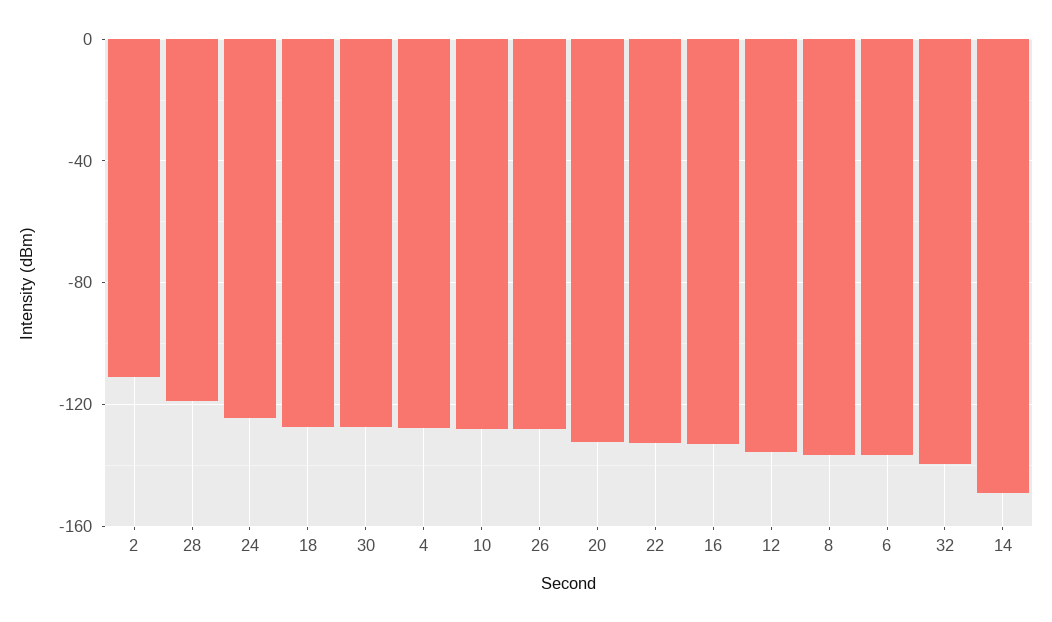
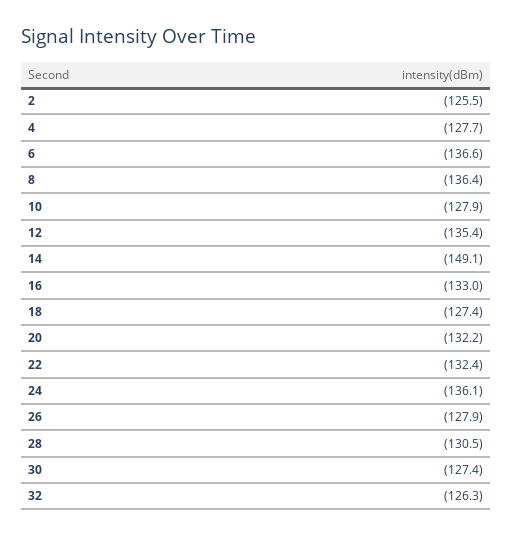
2: -110 -> -125.5
28: -120 -> -130.5
24: -125 -> -136.1
32: -140 -> -126.3

